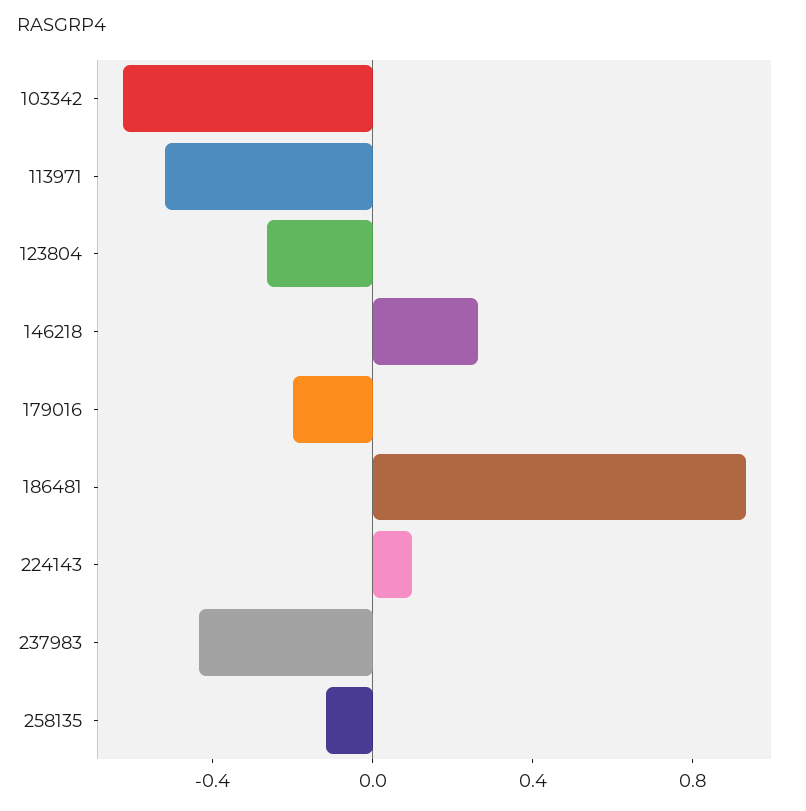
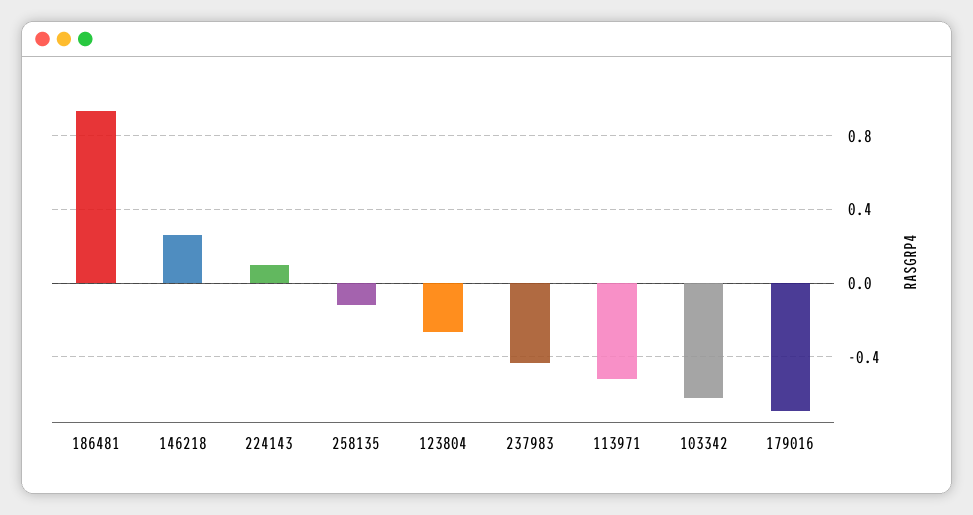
179016: -0.2 -> -0.7

